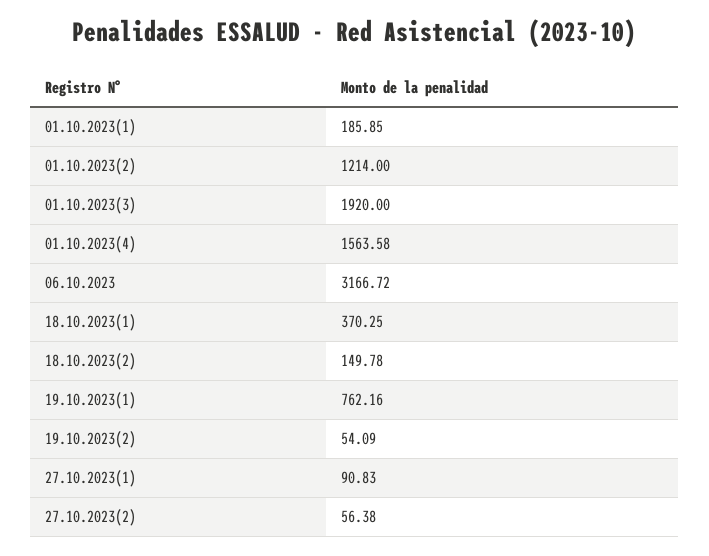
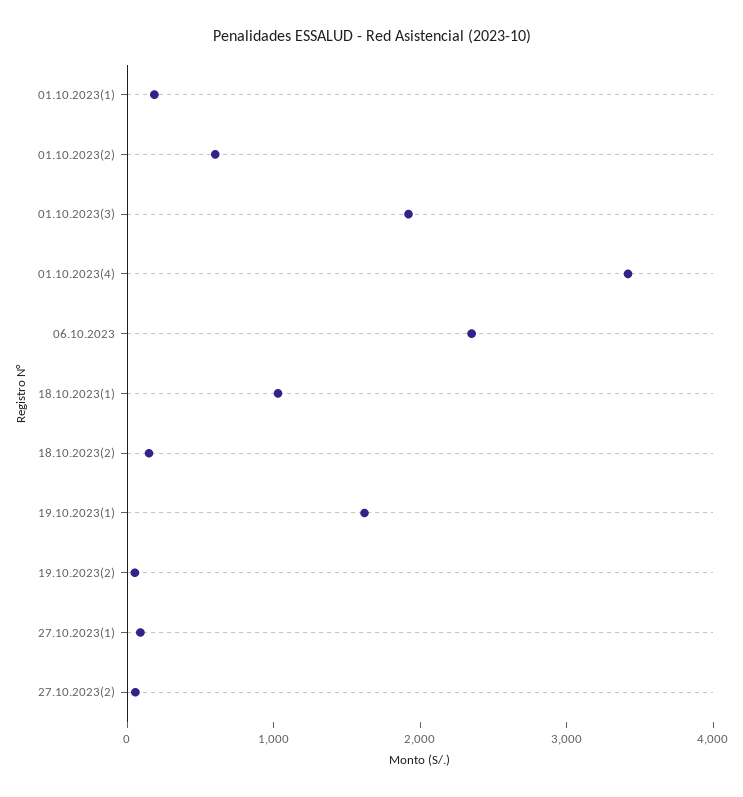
01.10.2023(2): 1214 -> 600
01.10.2023(4): 1563.58 -> 3400
06.10.2023: 3166.72 -> 2400
18.10.2023(1): 370.25 -> 1000
19.10.2023(1): 762.16 -> 1600

